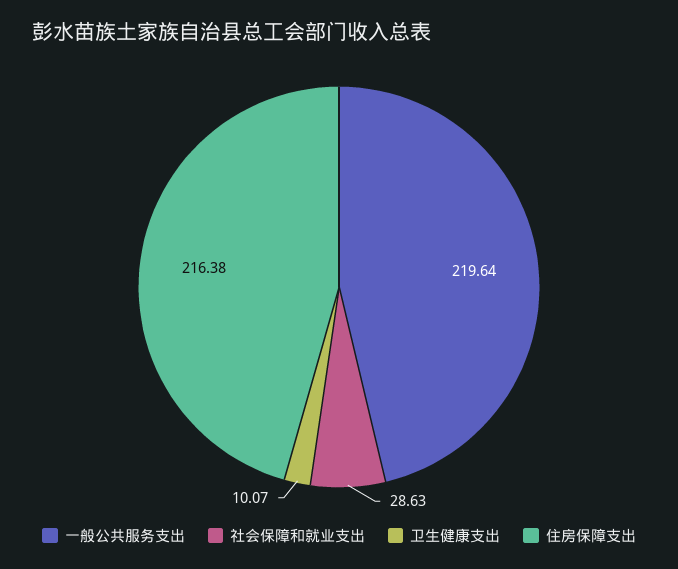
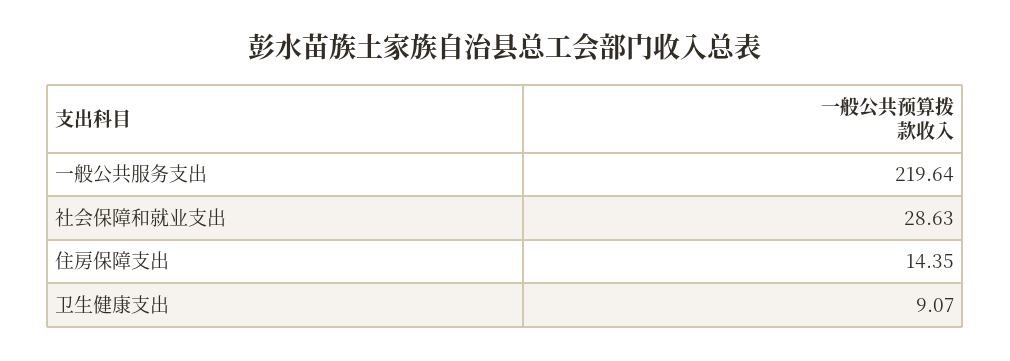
卫生健康支出: 10.07 -> 9.07
住房保障支出: 216.38 -> 14.35

